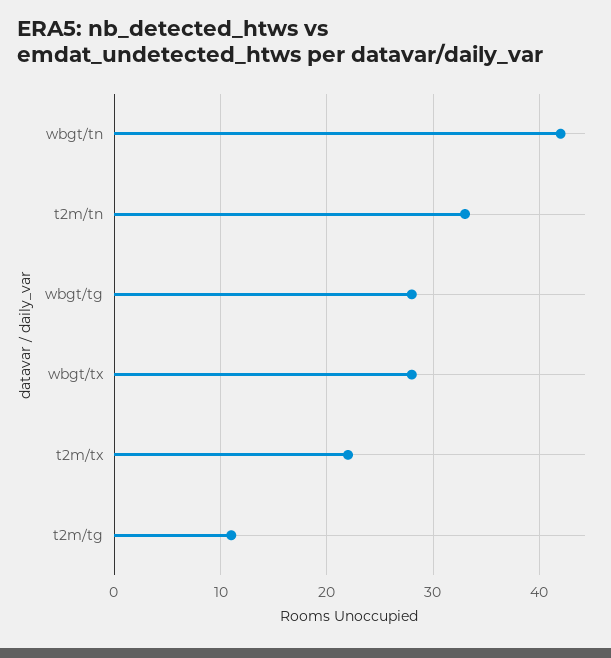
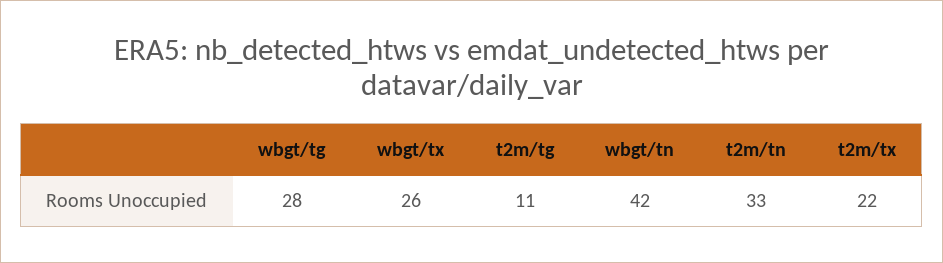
wbgt/tx: 28 -> 26

